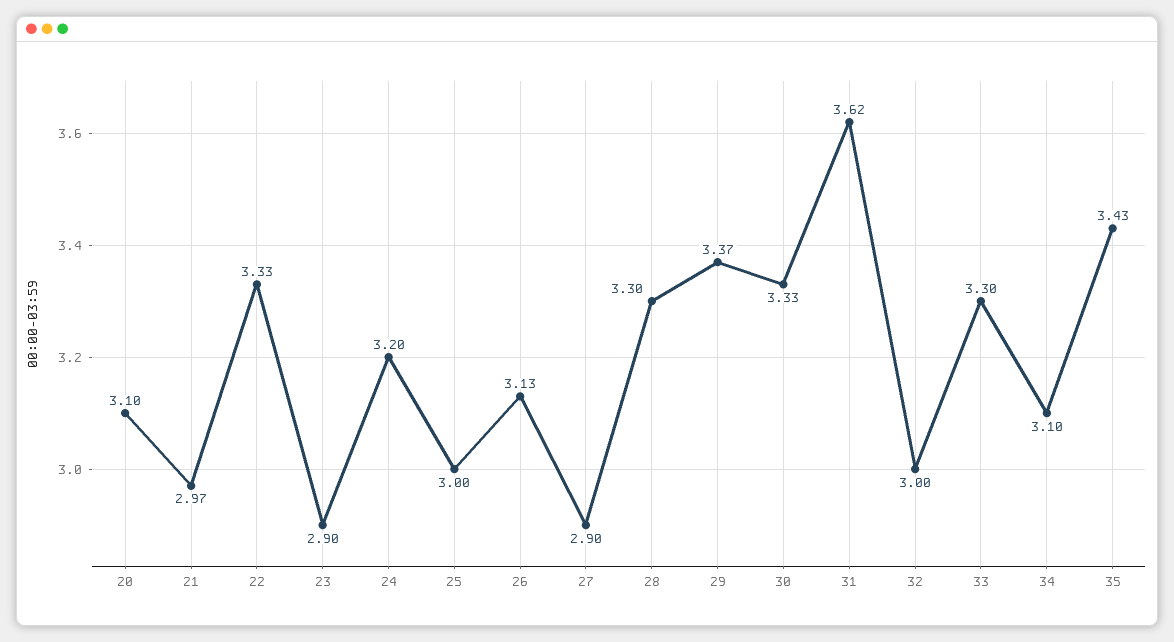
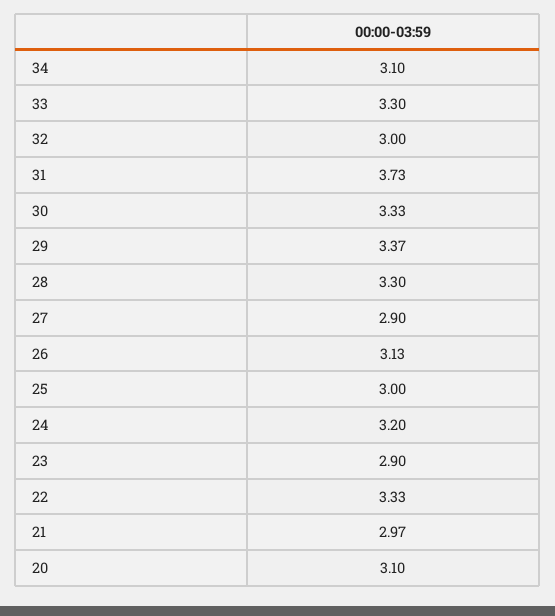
31: 3.62 -> 3.73
35: 3.43 -> none

